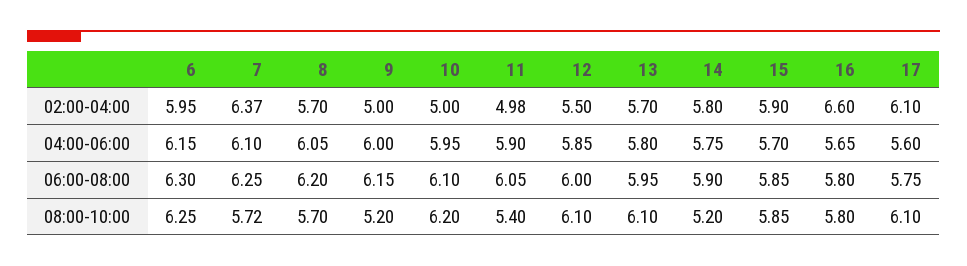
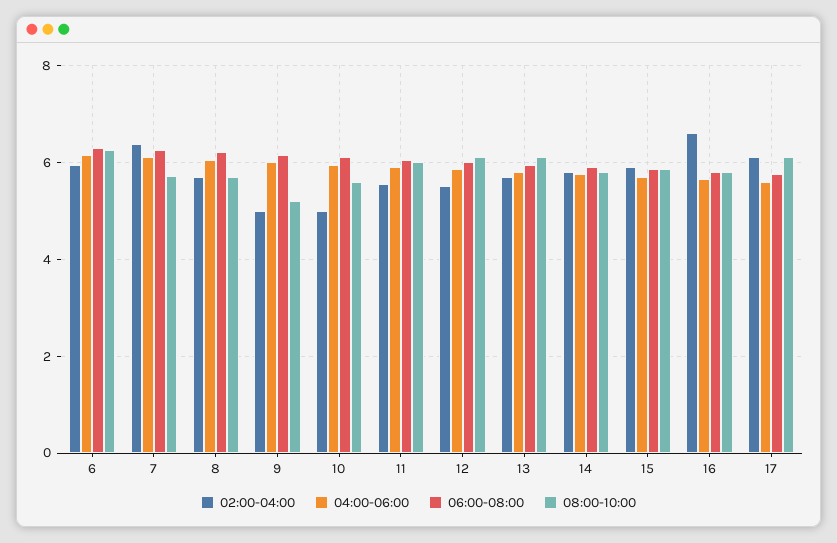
02:00-04:00, 11: 4.98 -> 5.6
08:00-10:00, 10: 6.2 -> 5.6
08:00-10:00, 11: 5.4 -> 6
08:00-10:00, 14: 5.2 -> 5.8

